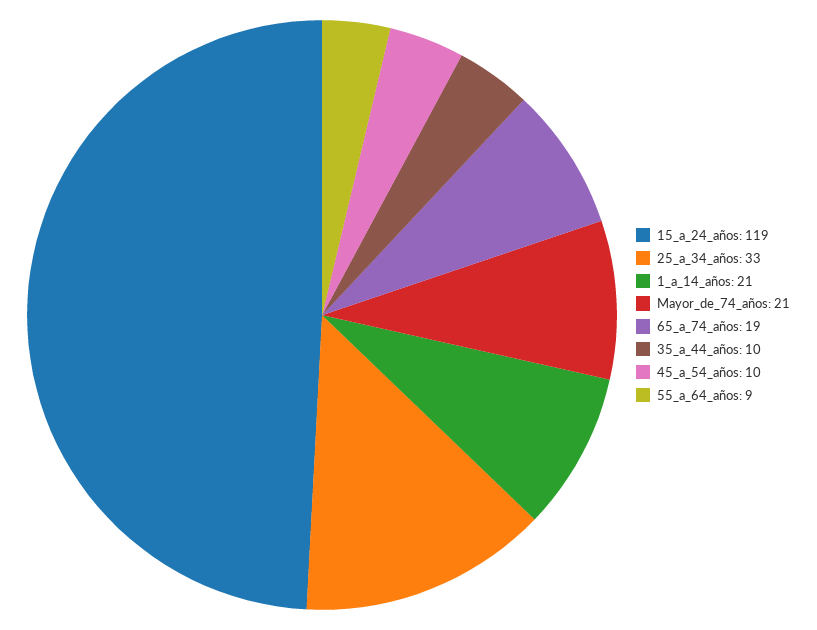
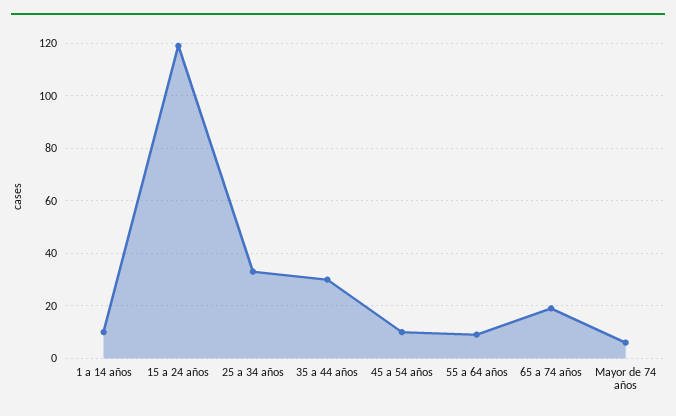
1_a_14_años: 21 -> 10
Mayor_de_74_años: 21 -> 5
35_a_44_años: 10 -> 30

